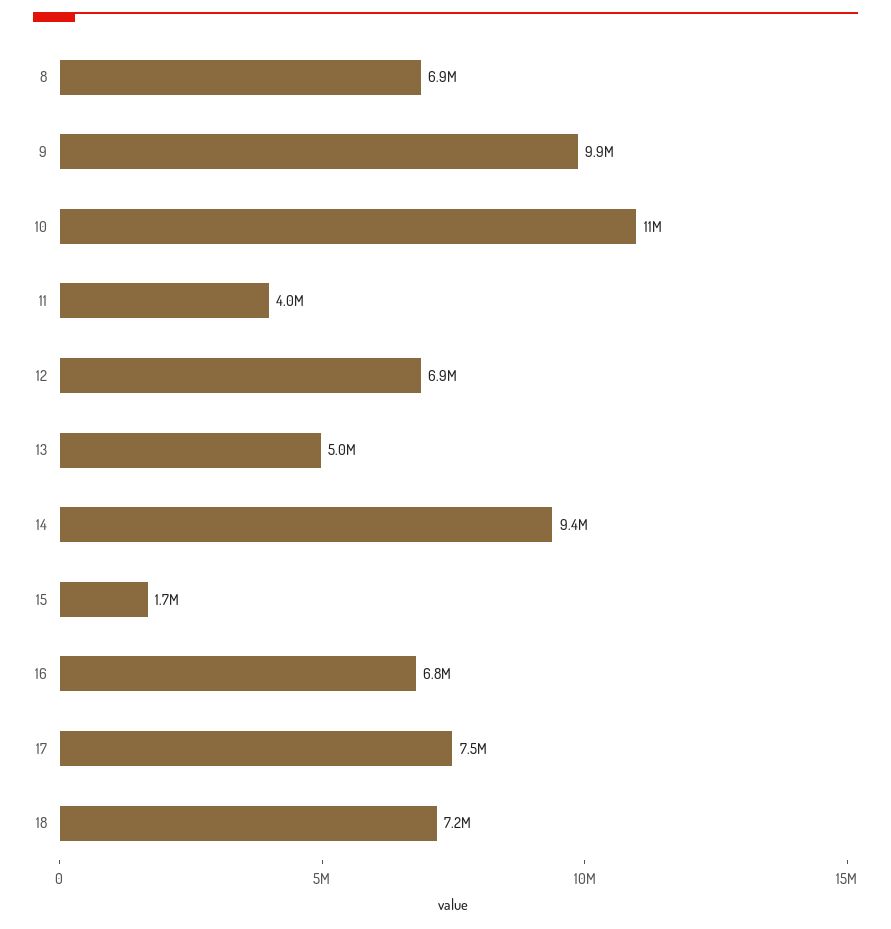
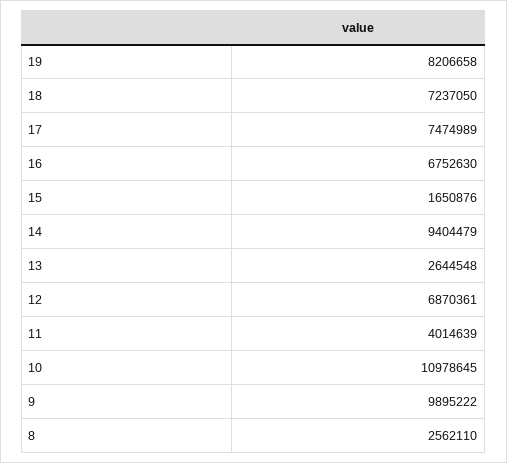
8: 6900000 -> 2562110
13: 5000000 -> 2644548
19: none -> 8206658

